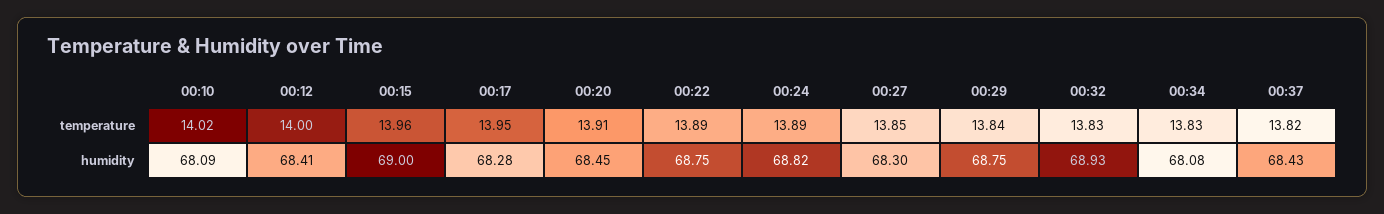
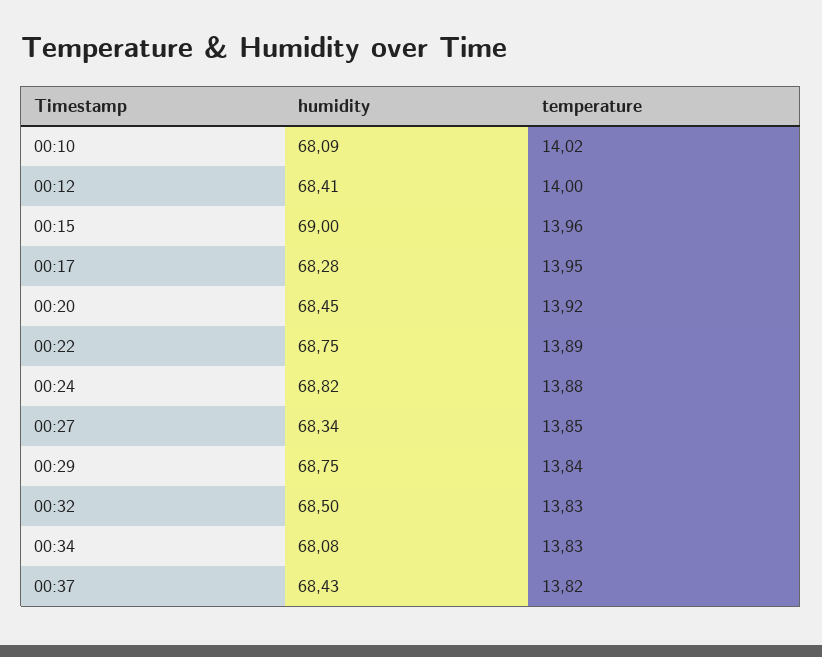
00:20, temperature: 13.91 -> 13.92
00:24, temperature: 13.89 -> 13.88
00:27, humidity: 68.3 -> 68.34
00:32, humidity: 68.93 -> 68.5

